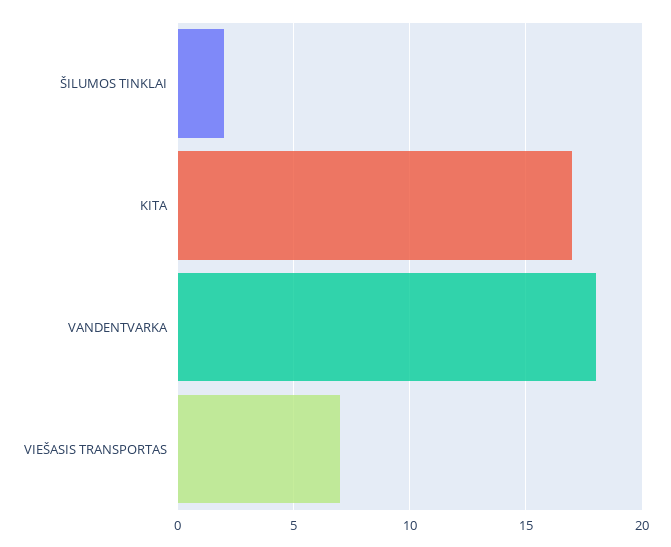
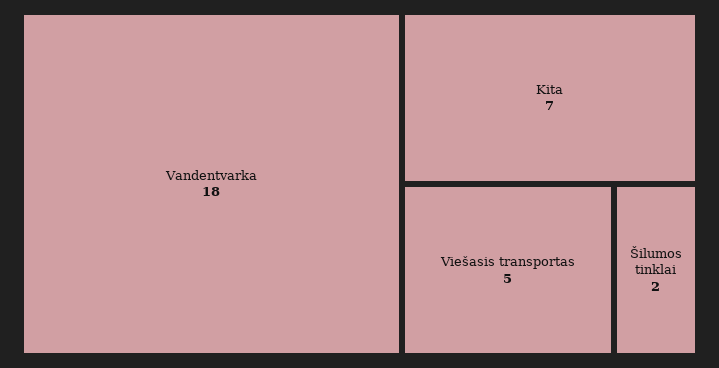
KITA: 17 -> 7
VIEŠASIS TRANSPORTAS: 7 -> 5

